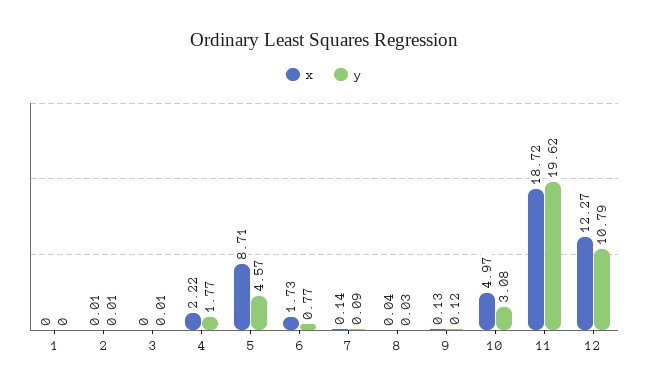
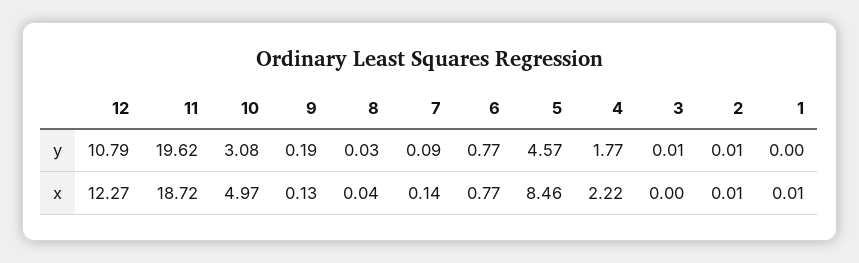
x, 1: 0 -> 0.01
x, 5: 8.71 -> 8.46
x, 6: 1.73 -> 0.77
y, 9: 0.12 -> 0.19

